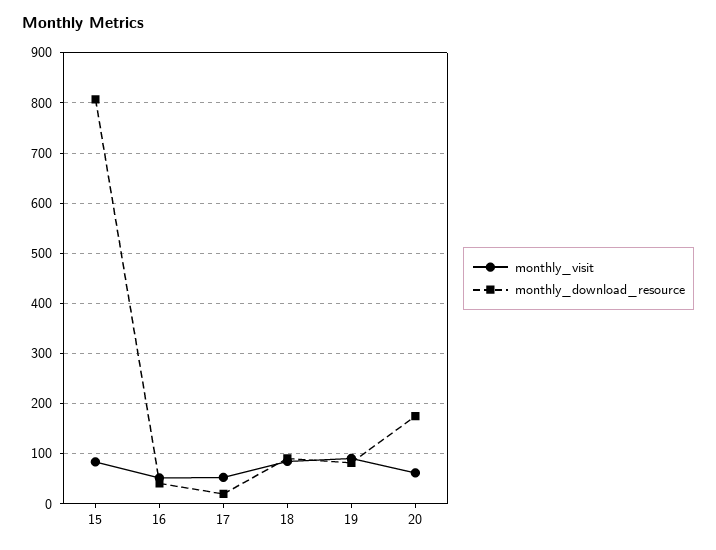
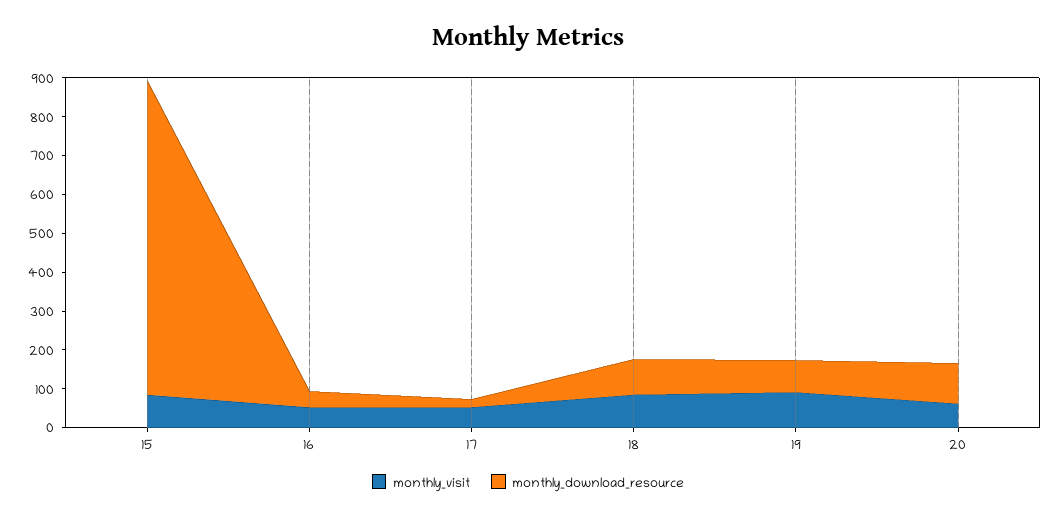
monthly_download_resource, 20: 180 -> 100

